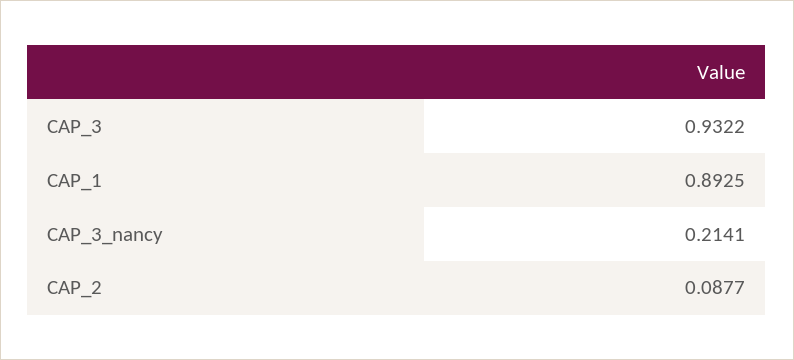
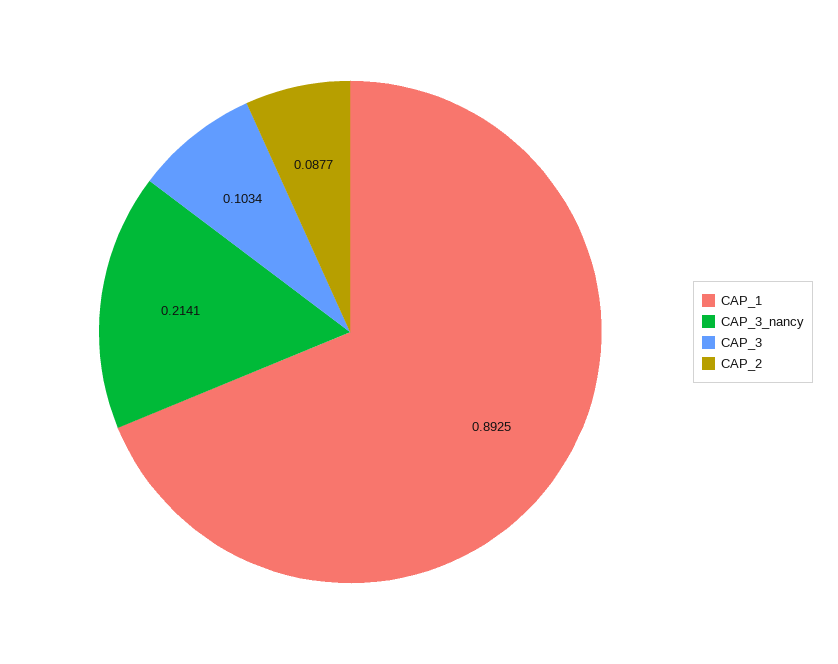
CAP_3: 0.9322 -> 0.1034

